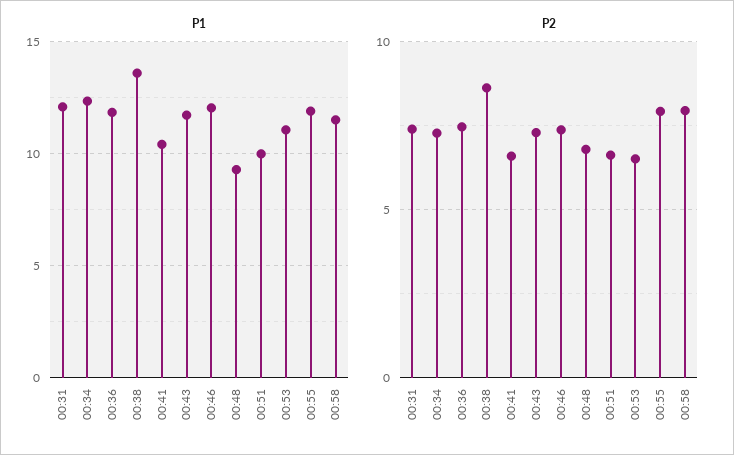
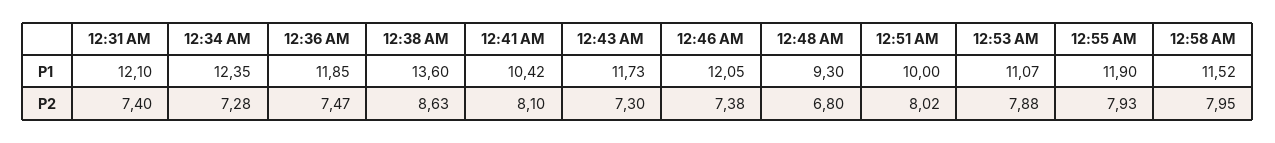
P2, 00:41: 6.5 -> 8.1
P2, 00:51: 6.5 -> 8.02
P2, 00:53: 6.5 -> 7.88

